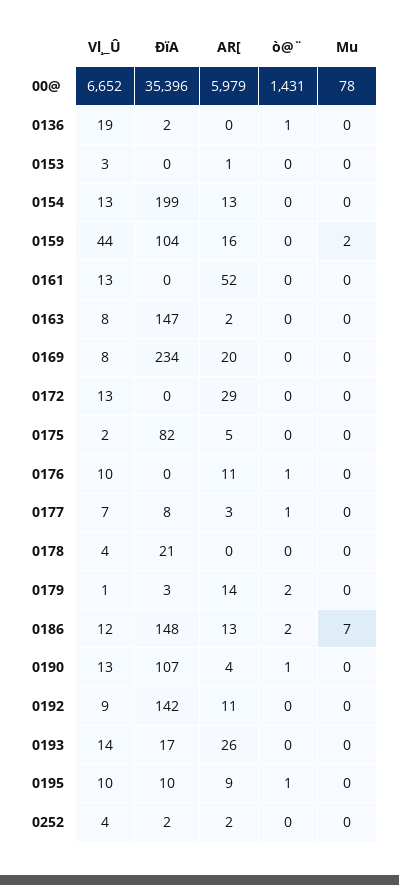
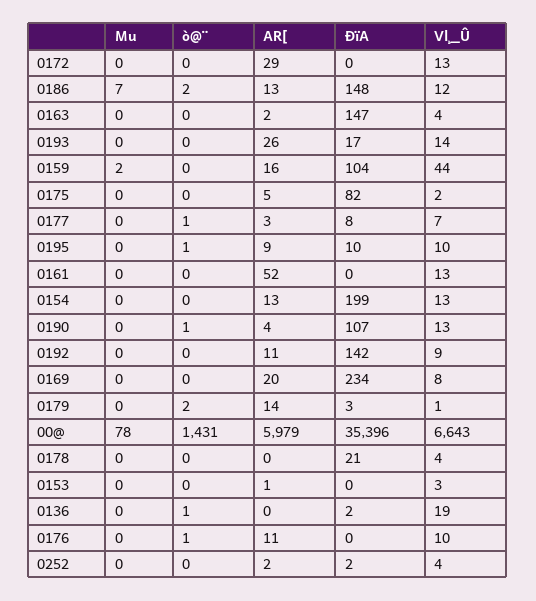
Vl¸_Û, 00@: 6652 -> 6643
Vl¸_Û, 0163: 8 -> 4

